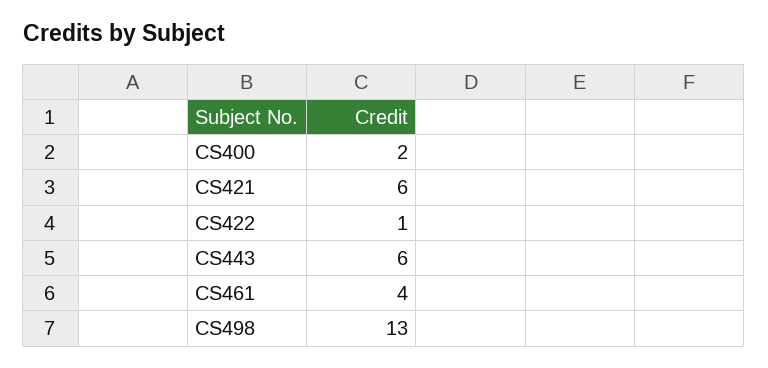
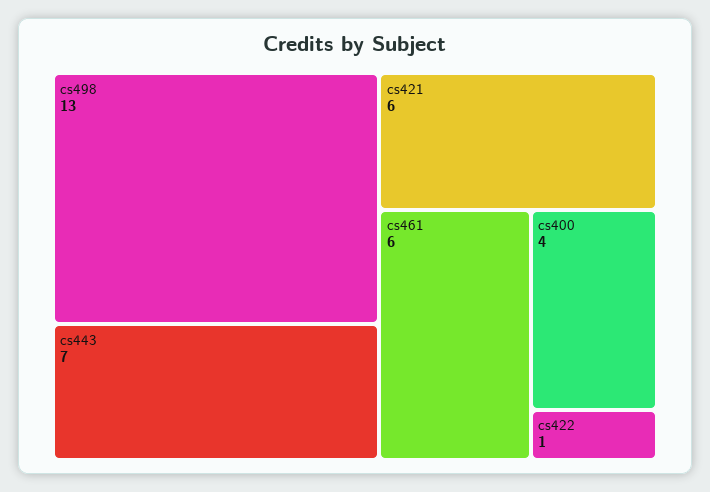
CS400: 2 -> 4
CS443: 6 -> 7
CS461: 4 -> 6

